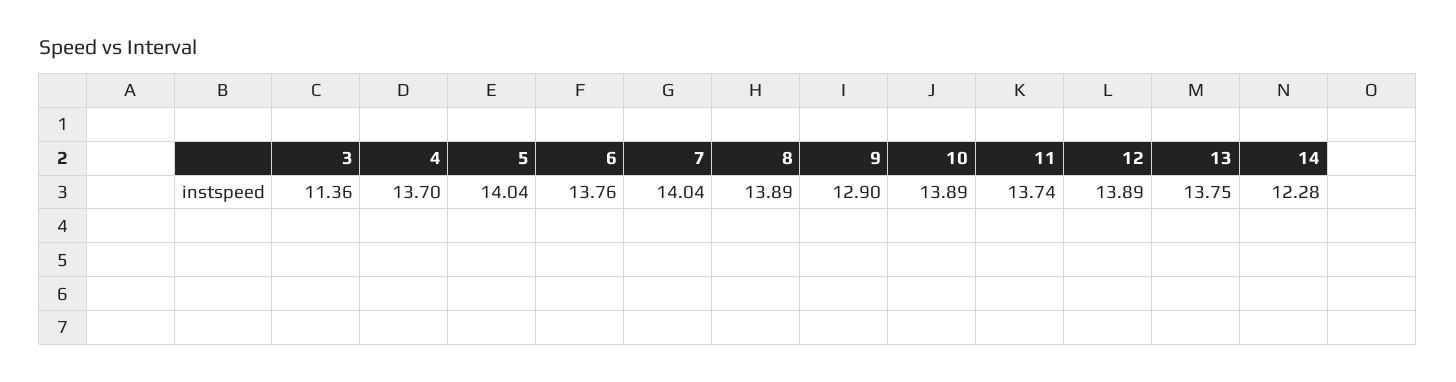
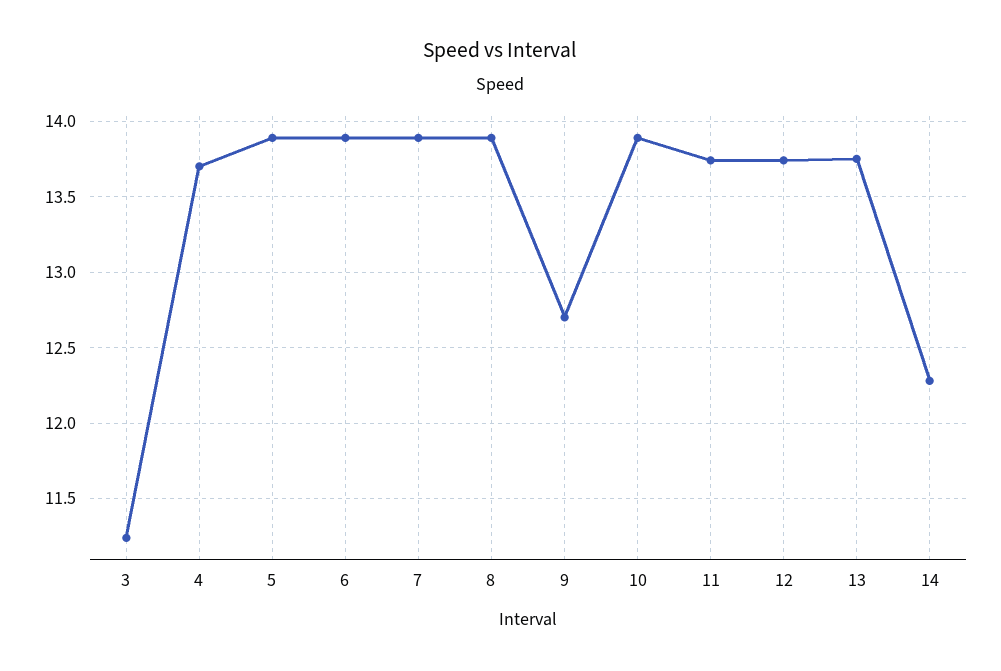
3: 11.36 -> 11.25
5: 14.04 -> 13.9
6: 13.76 -> 13.9
7: 14.04 -> 13.9
9: 12.9 -> 12.7
12: 13.89 -> 13.75

